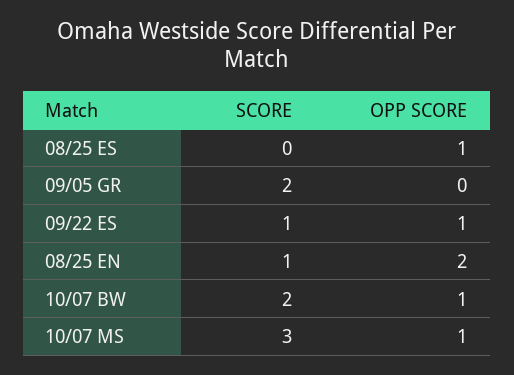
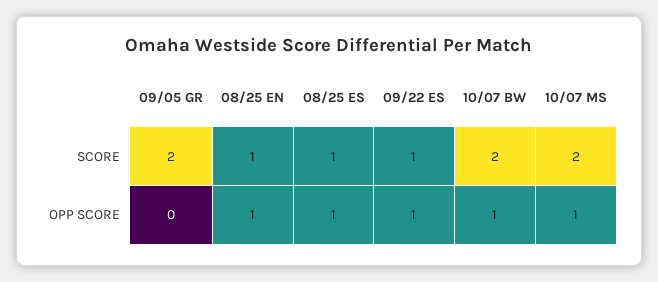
SCORE, 08/25 ES: 0 -> 1
OPP SCORE, 08/25 EN: 2 -> 1
SCORE, 10/07 MS: 3 -> 2

